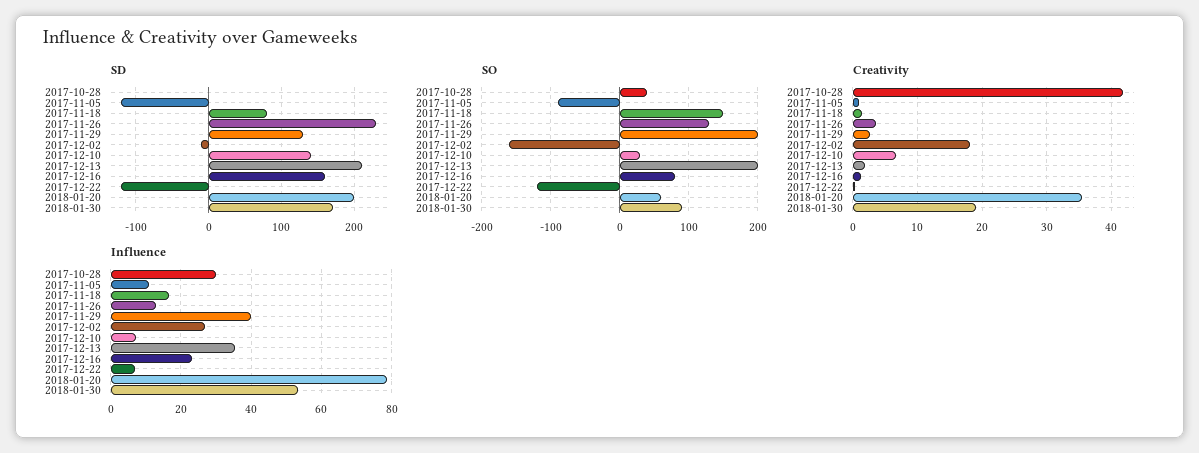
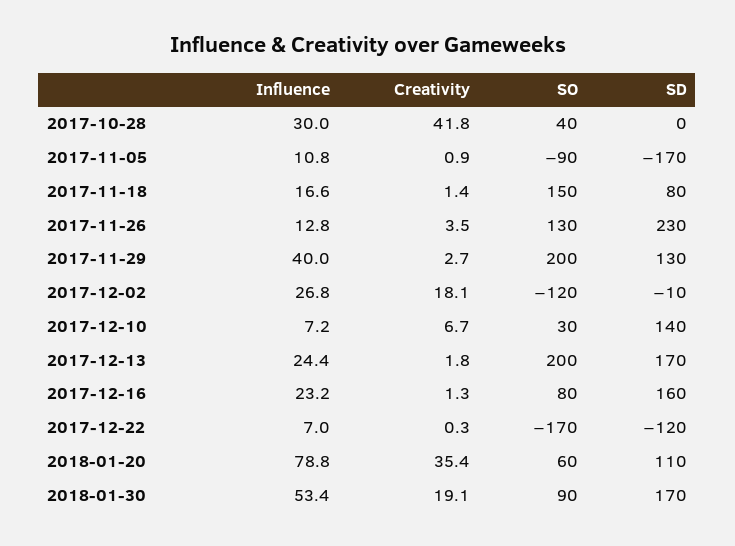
SD, 2017-11-05: -120 -> -170
SD, 2017-12-13: 210 -> 170
SD, 2018-01-20: 200 -> 110
SO, 2017-12-02: -160 -> -120
SO, 2017-12-22: -120 -> -170
Influence, 2017-12-13: 36 -> 24.4

